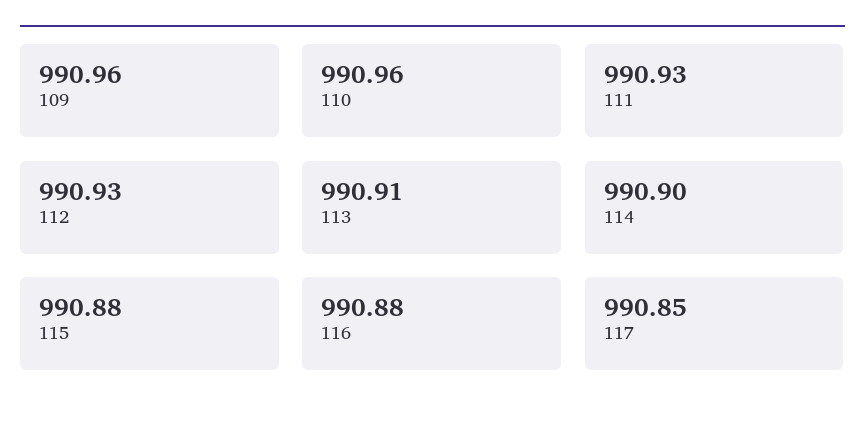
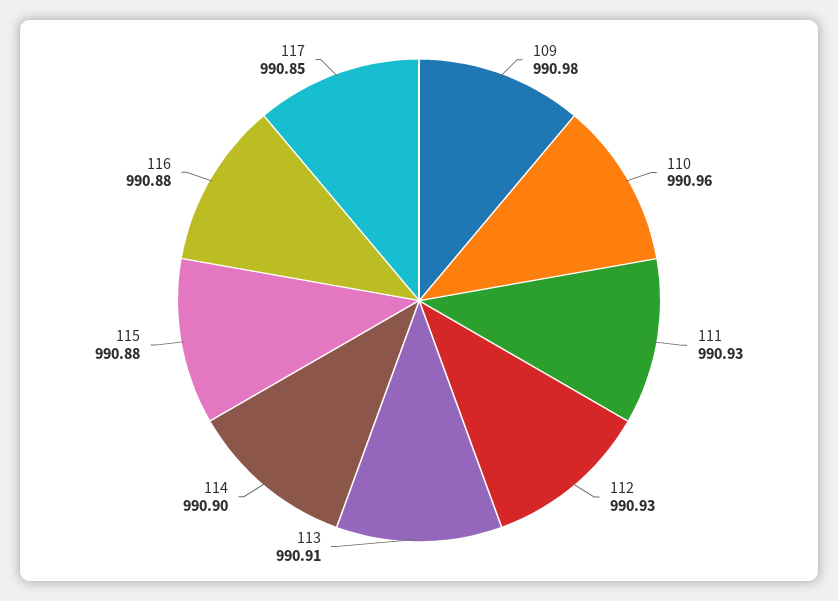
109: 990.96 -> 990.98

